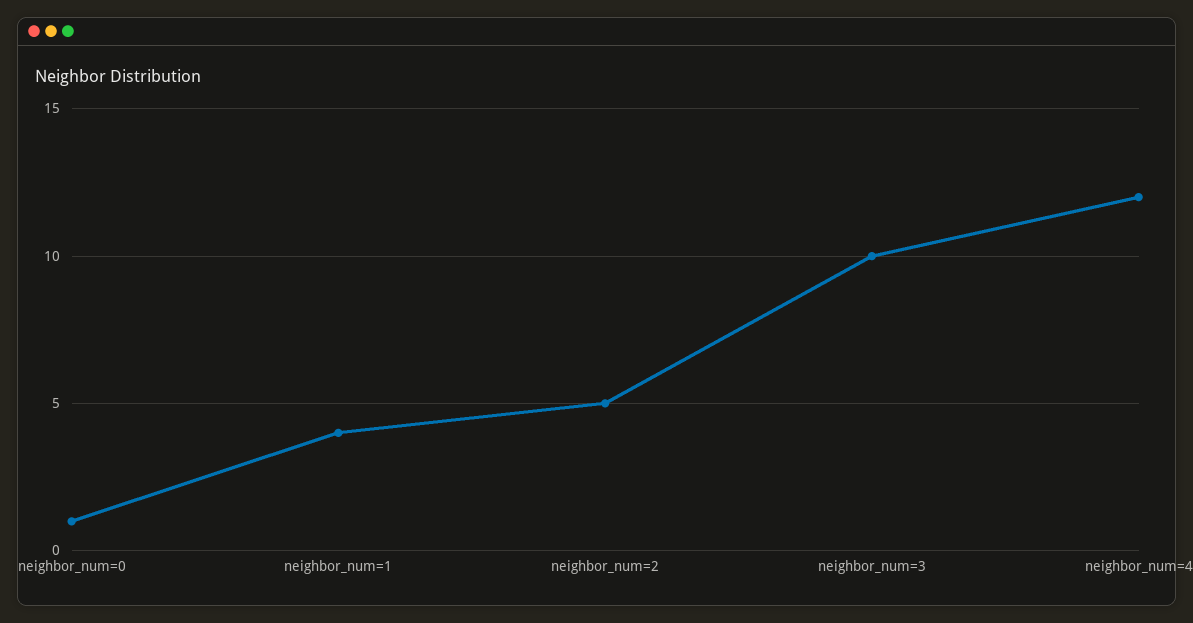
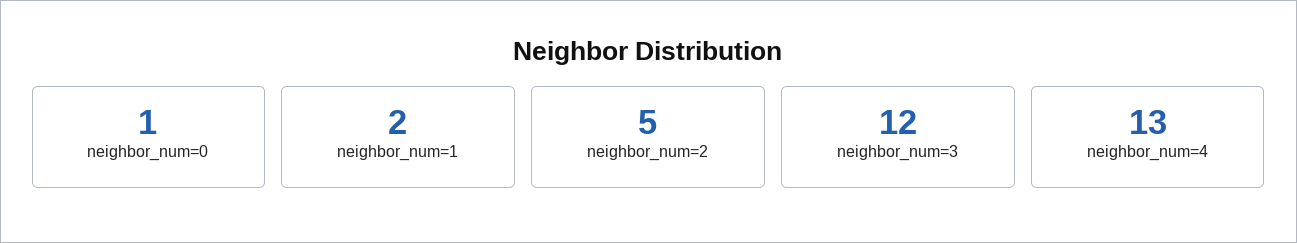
neighbor_num=1: 4 -> 2
neighbor_num=3: 10 -> 12
neighbor_num=4: 12 -> 13

